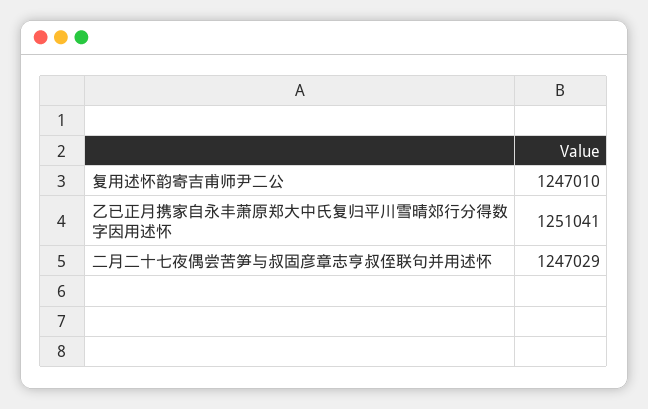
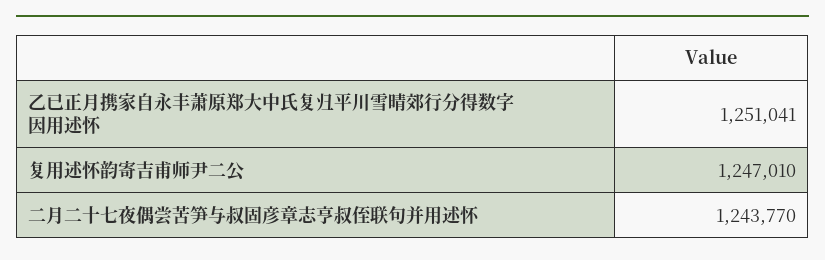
二月二十七夜偶尝苦笋与叔固彦章志亨叔侄联句并用述怀: 1247029 -> 1243770

